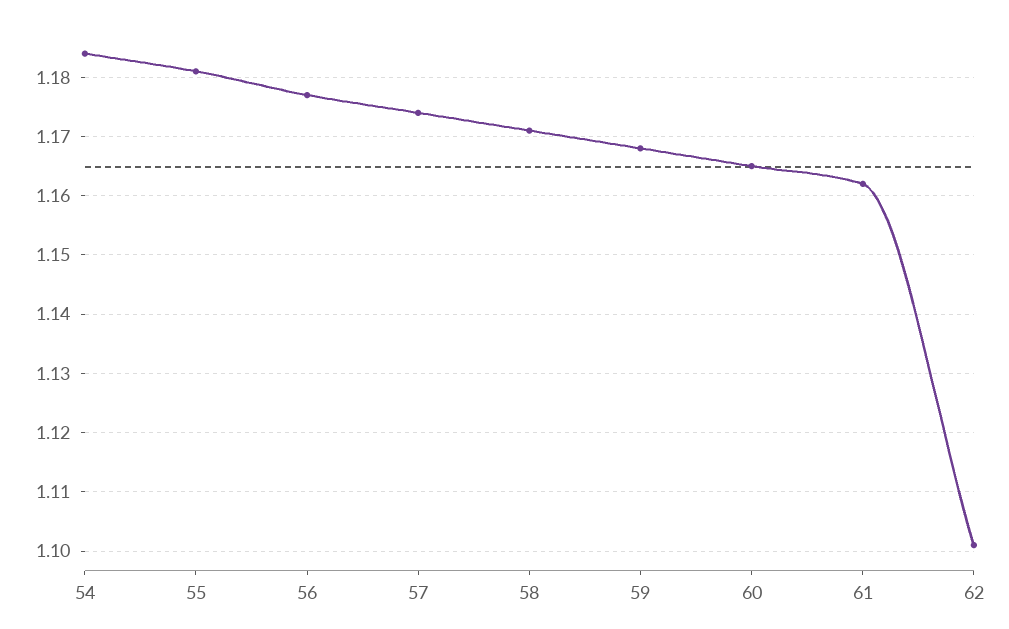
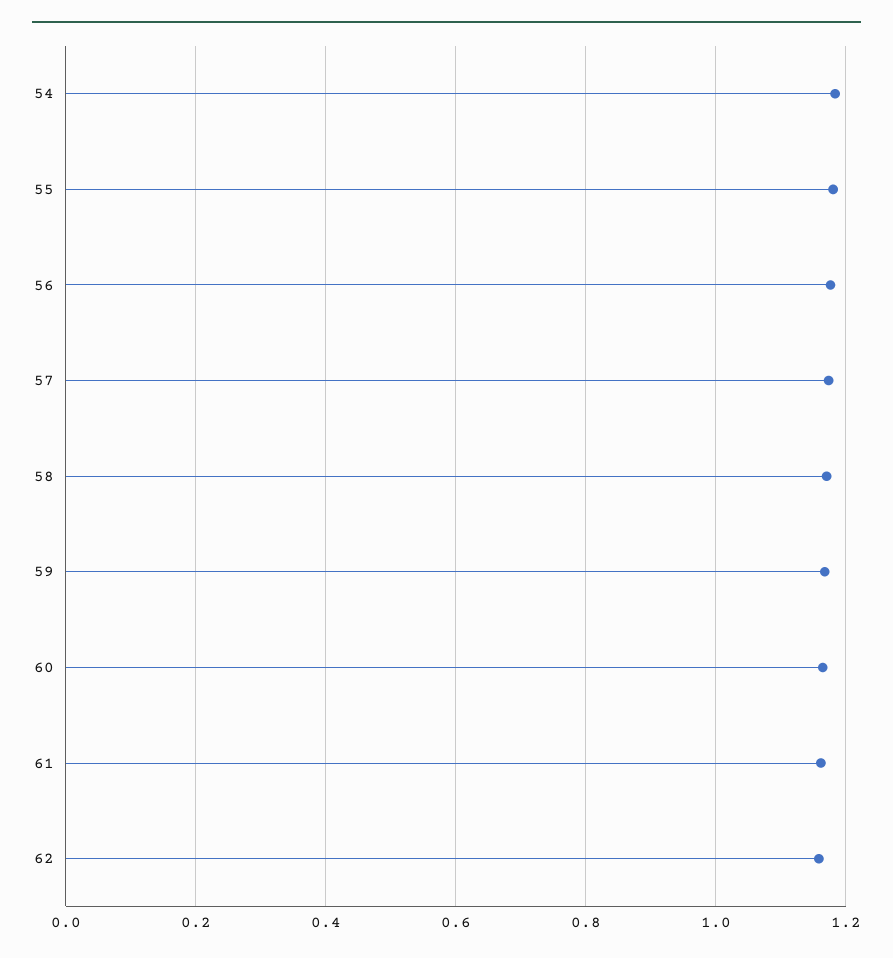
62: 1.1 -> 1.16

